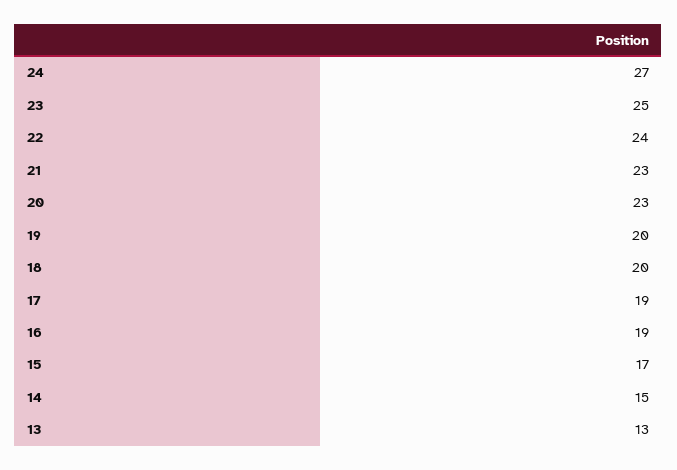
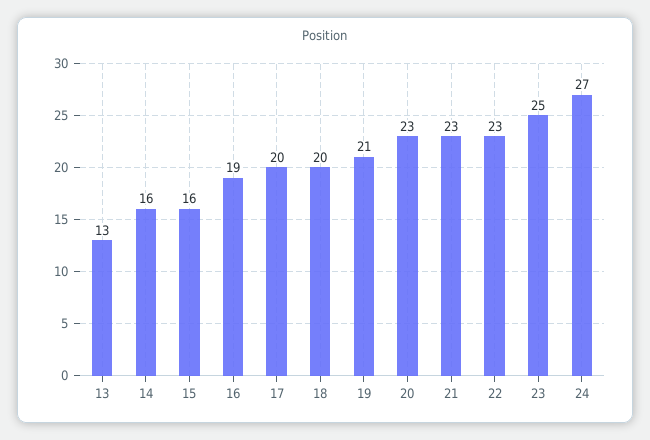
22: 24 -> 23
19: 20 -> 21
17: 19 -> 20
15: 17 -> 16
14: 15 -> 16

